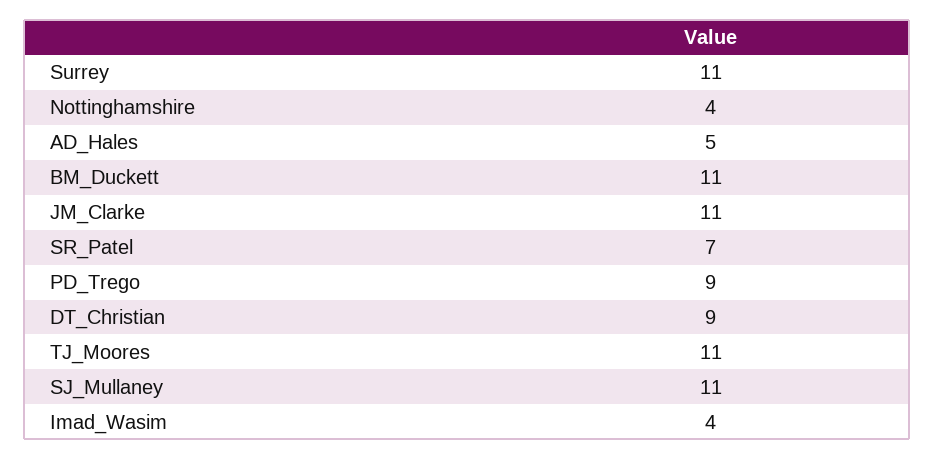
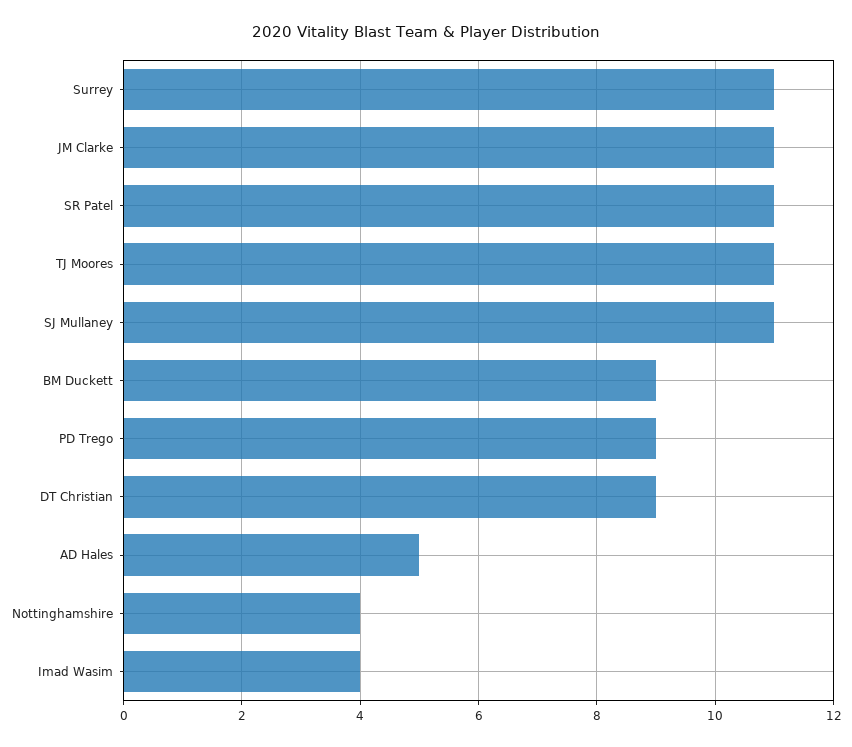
BM_Duckett: 11 -> 9
SR_Patel: 7 -> 11

